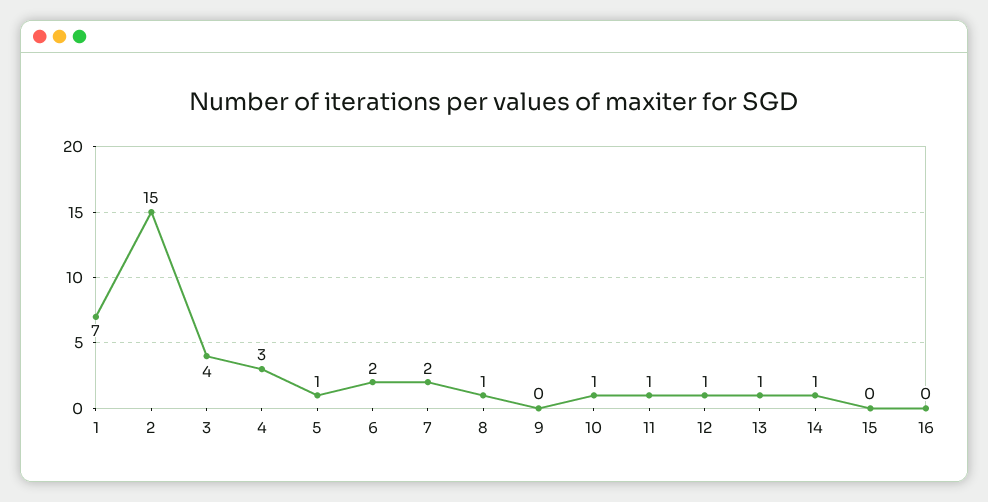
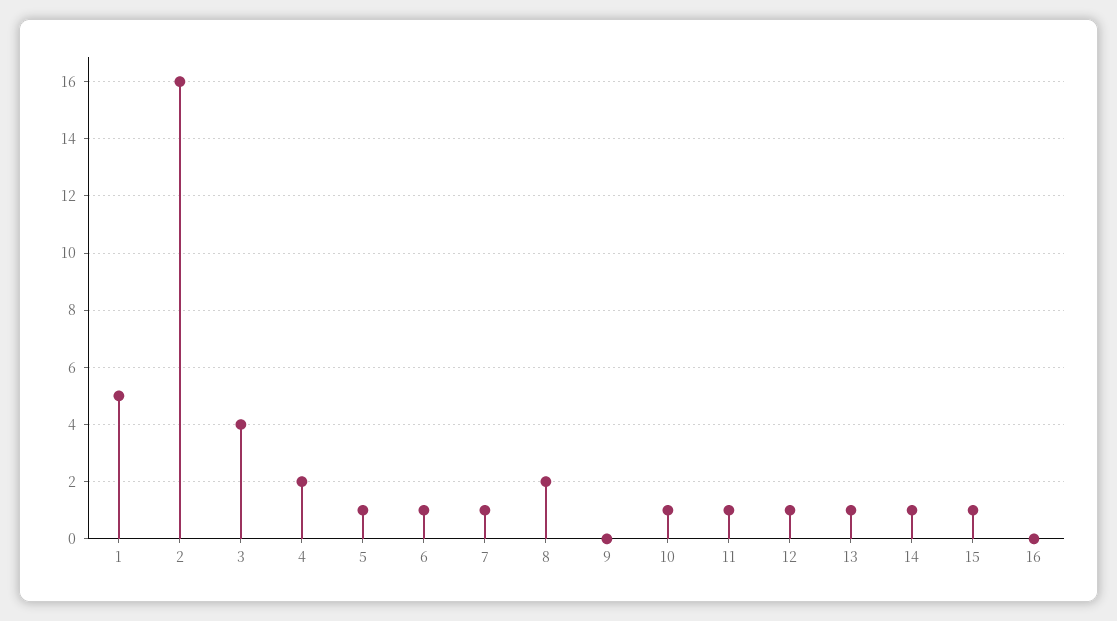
1: 7 -> 5
2: 15 -> 16
4: 3 -> 2
6: 2 -> 1
7: 2 -> 1
8: 1 -> 2
15: 0 -> 1

